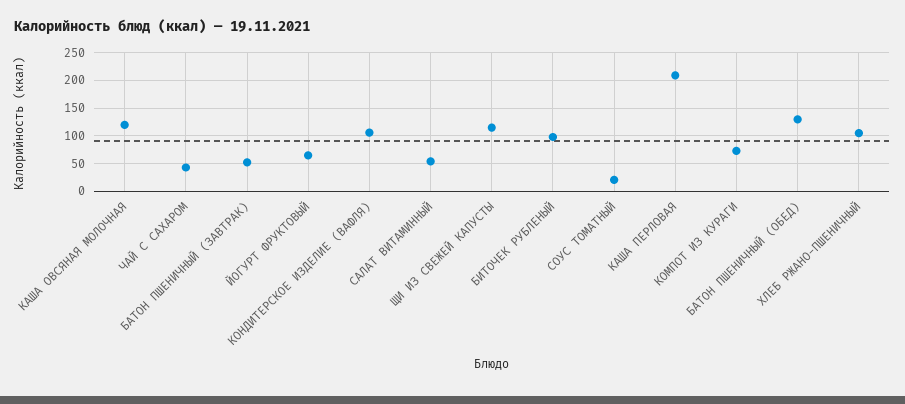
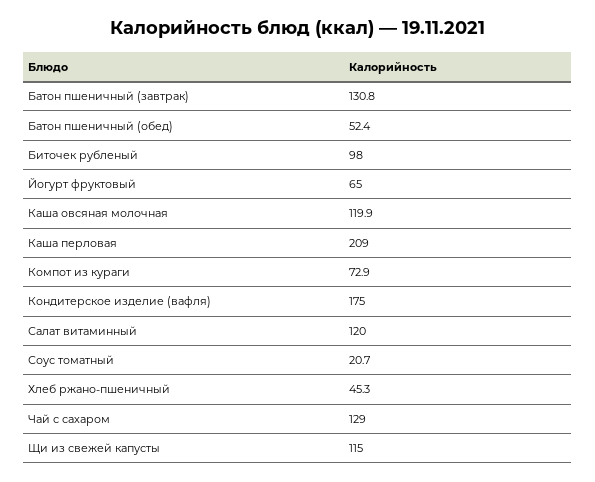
ЧАЙ С САХАРОМ: 50 -> 129
БАТОН ПШЕНИЧНЫЙ (ЗАВТРАК): 50 -> 130.8
КОНДИТЕРСКОЕ ИЗДЕЛИЕ (ВАФЛЯ): 100 -> 175
САЛАТ ВИТАМИННЫЙ: 50 -> 120
БАТОН ПШЕНИЧНЫЙ (ОБЕД): 125 -> 52.4
ХЛЕБ РЖАНО-ПШЕНИЧНЫЙ: 100 -> 45.3

